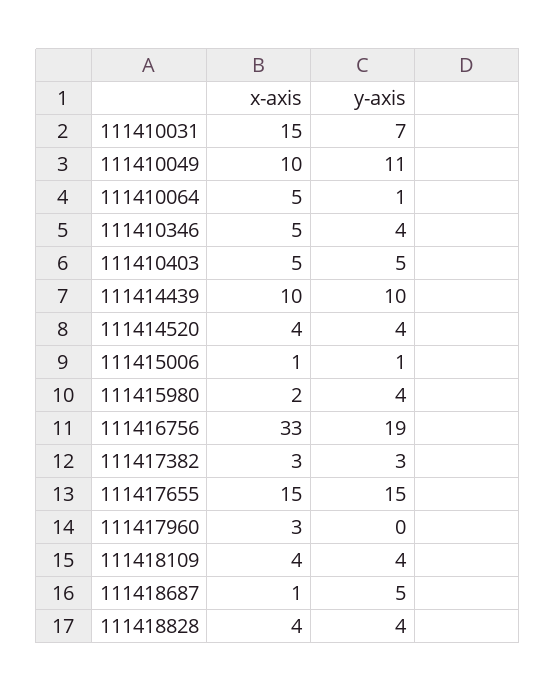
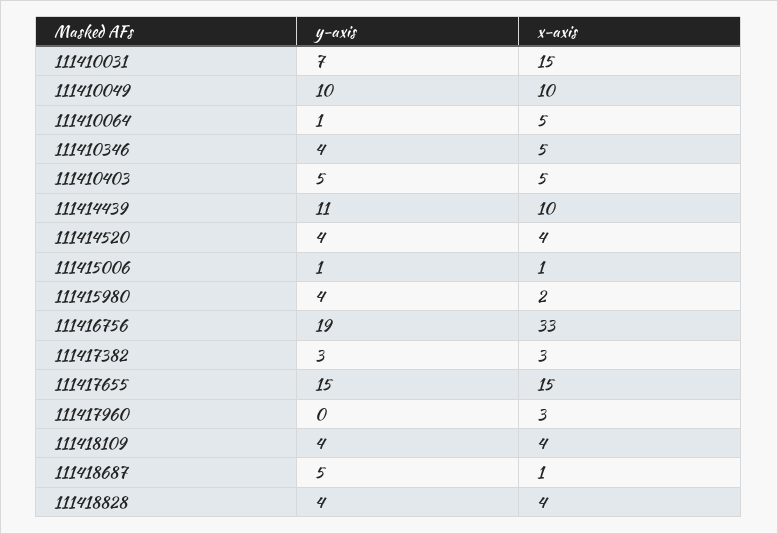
y-axis, 111410049: 11 -> 10
y-axis, 111414439: 10 -> 11

